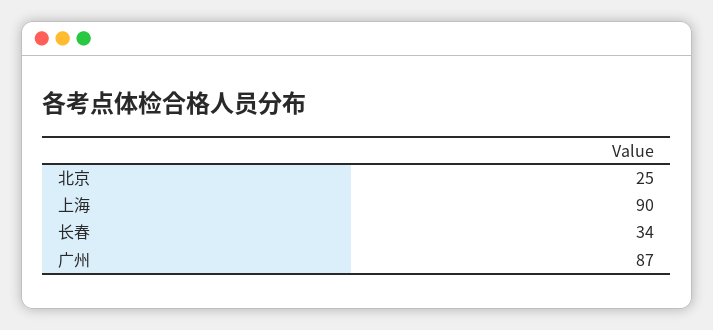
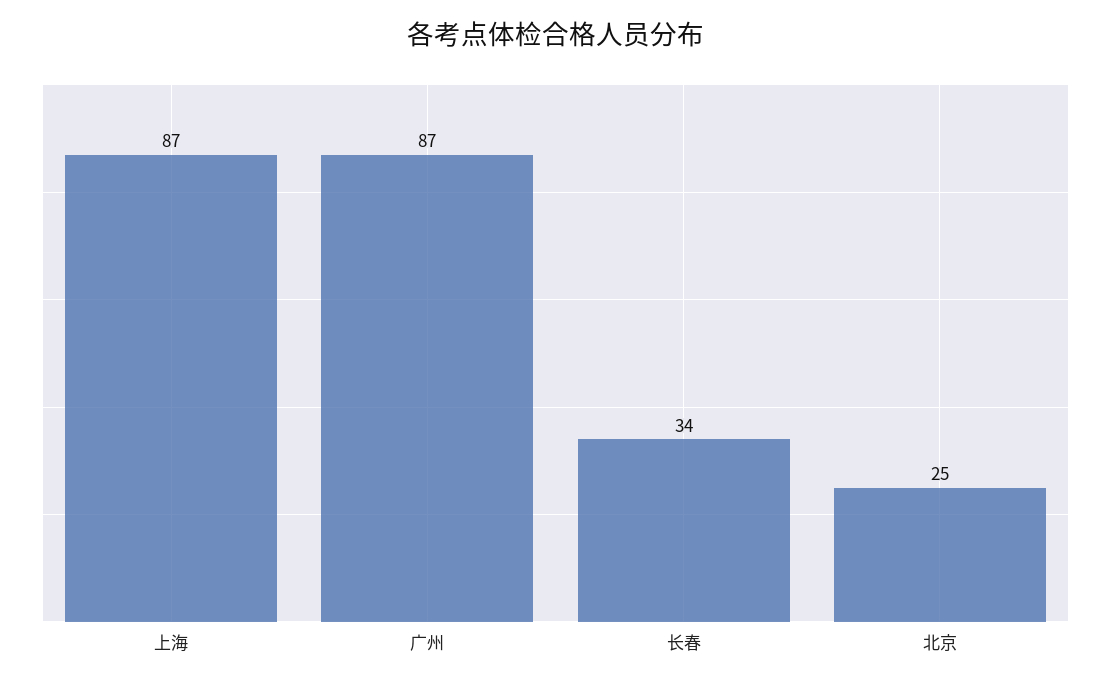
上海: 90 -> 87

